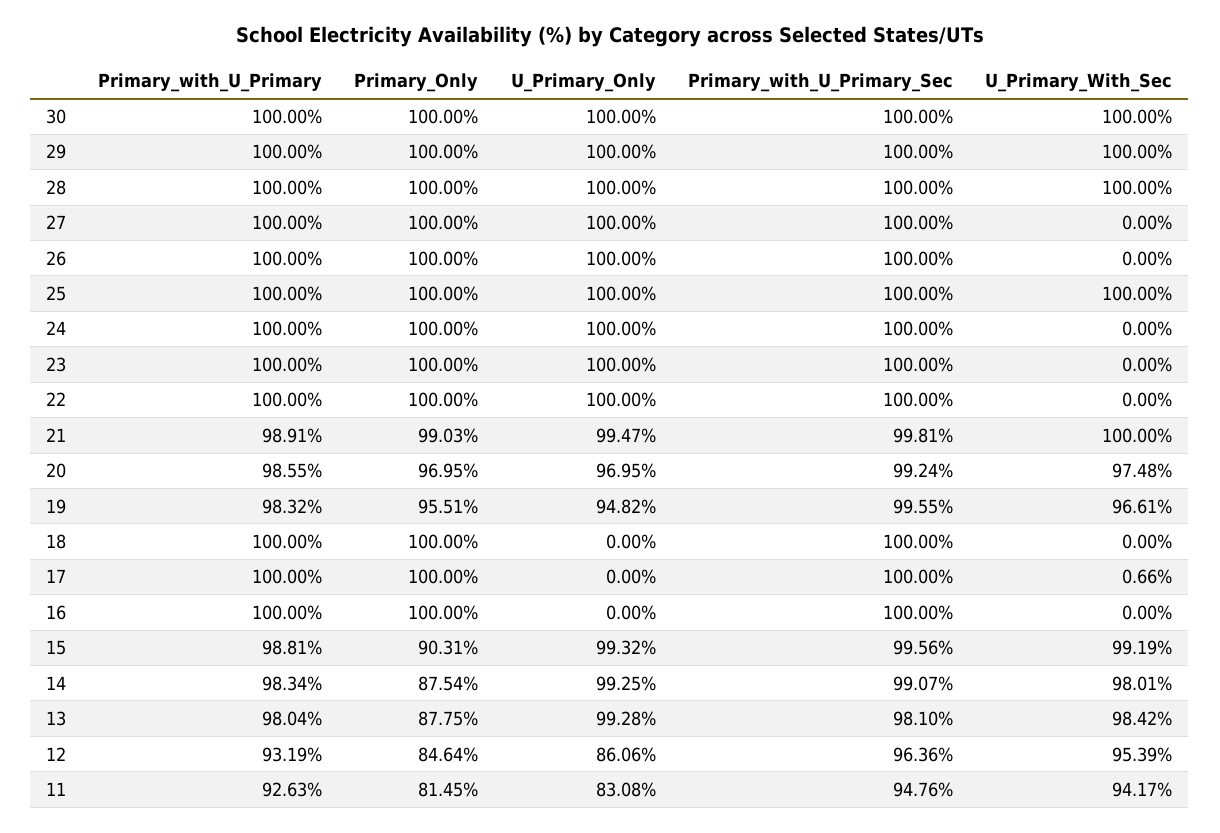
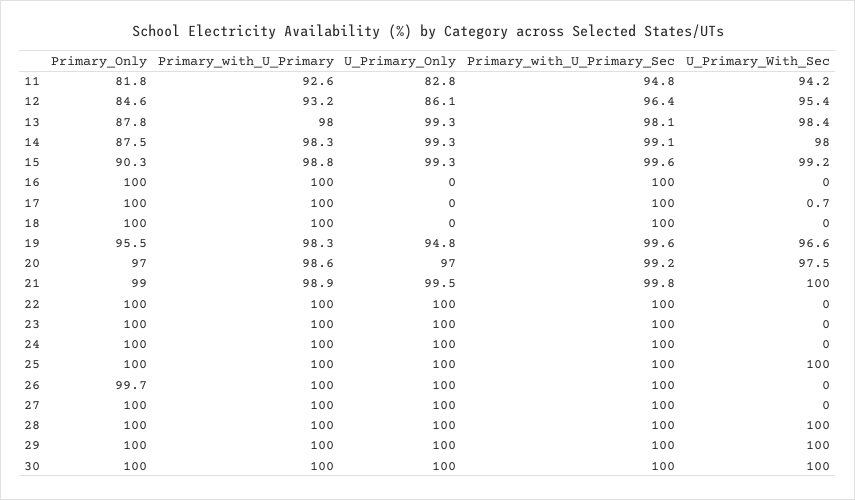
Primary_Only, 26: 100 -> 99.7
Primary_Only, 11: 81.45 -> 81.8
U_Primary_Only, 11: 83.08 -> 82.8

